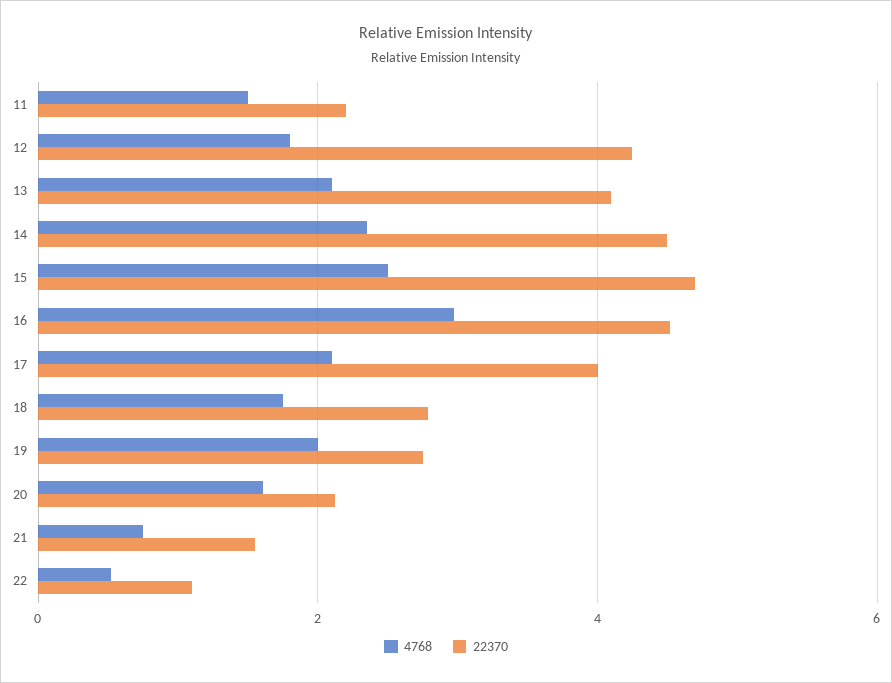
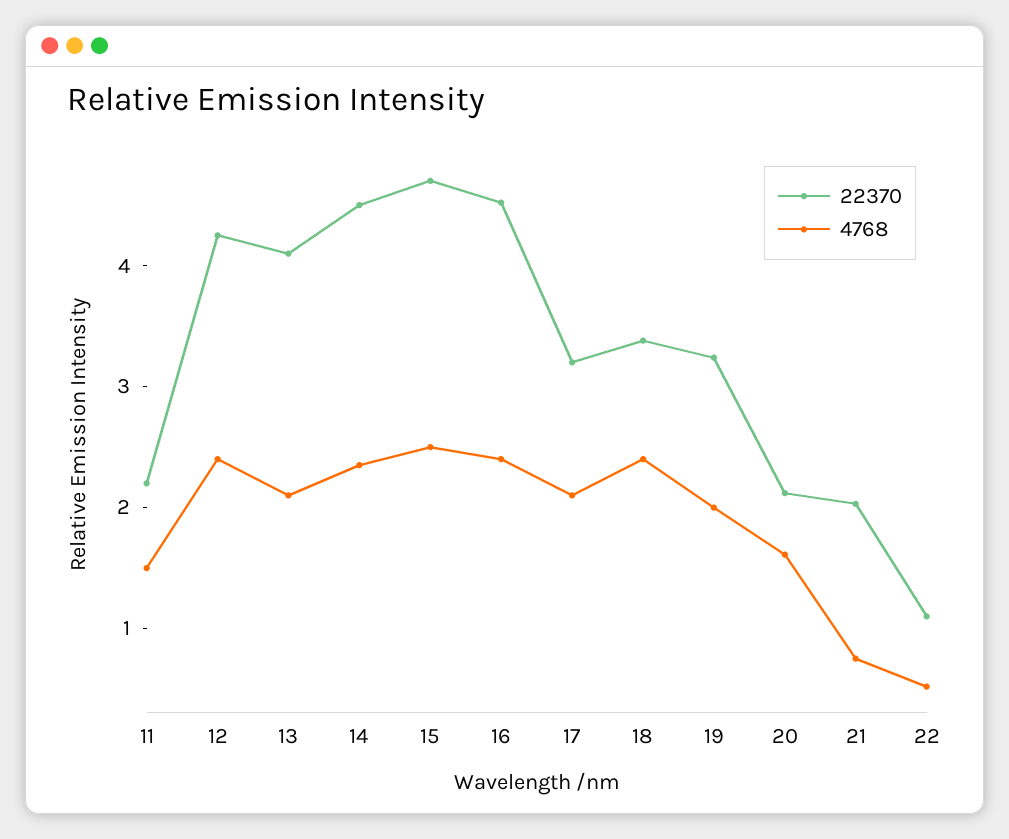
4768, 12: 1.8 -> 2.4
4768, 16: 3 -> 2.4
22370, 17: 4 -> 3.2
4768, 18: 1.8 -> 2.4
22370, 18: 2.8 -> 3.4
22370, 19: 2.8 -> 3.2
22370, 21: 1.6 -> 2

